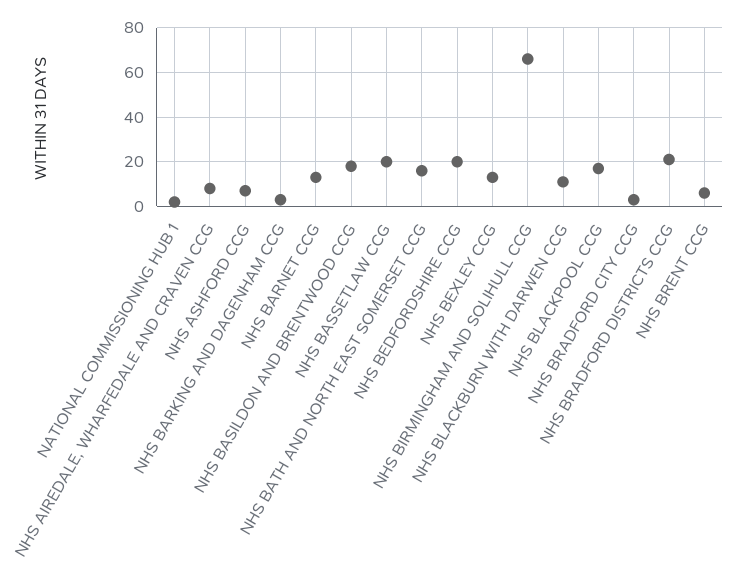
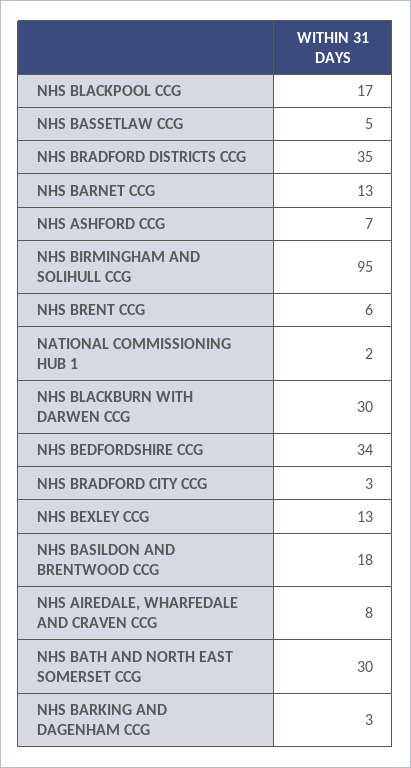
NHS BASSETLAW CCG: 20 -> 5
NHS BATH AND NORTH EAST SOMERSET CCG: 15 -> 30
NHS BEDFORDSHIRE CCG: 20 -> 34
NHS BIRMINGHAM AND SOLIHULL CCG: 65 -> 95
NHS BLACKBURN WITH DARWEN CCG: 10 -> 30
NHS BRADFORD DISTRICTS CCG: 20 -> 35

